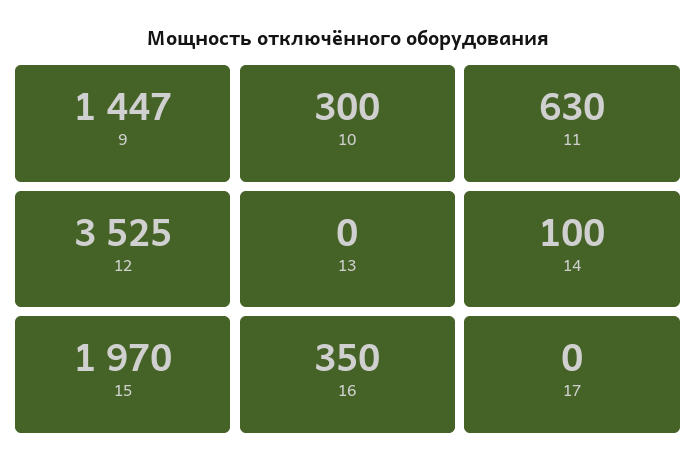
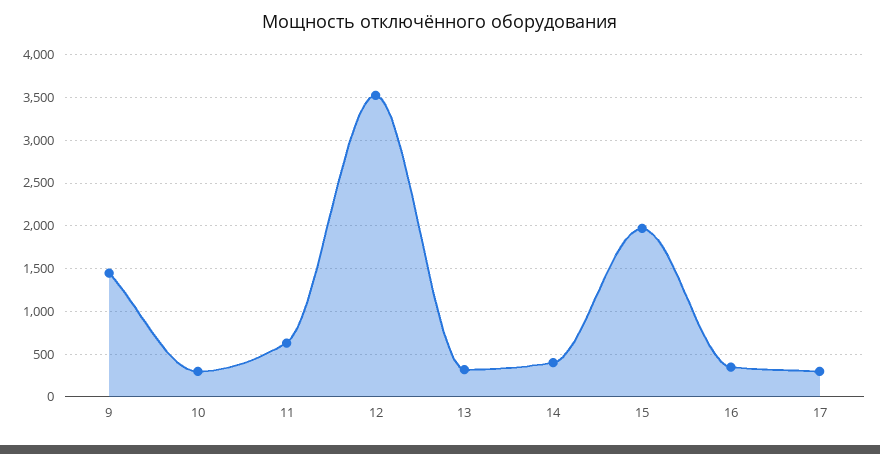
13: 0 -> 300
14: 100 -> 400
17: 0 -> 300

